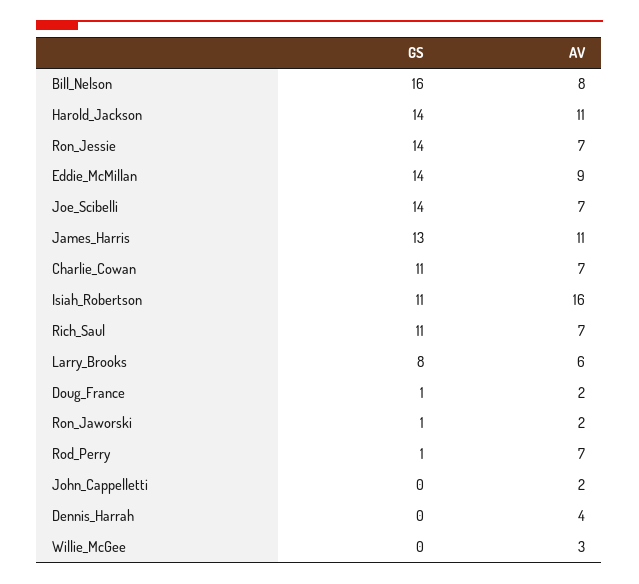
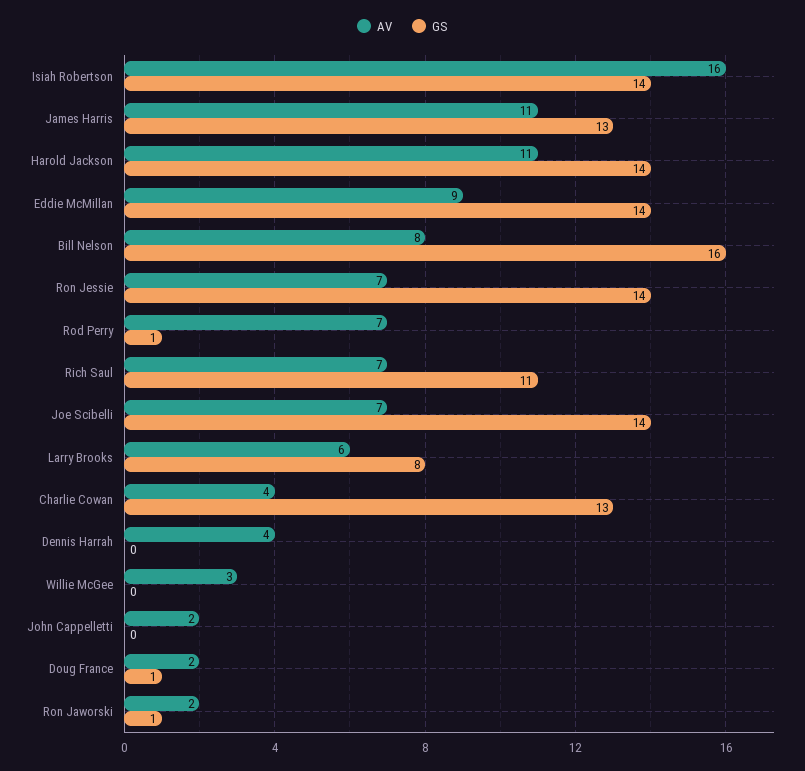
GS, Charlie_Cowan: 11 -> 13
AV, Charlie_Cowan: 7 -> 4
GS, Isiah_Robertson: 11 -> 14

